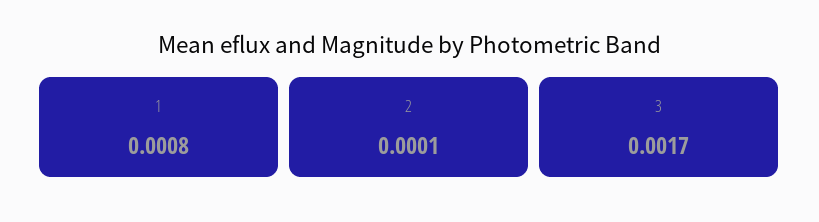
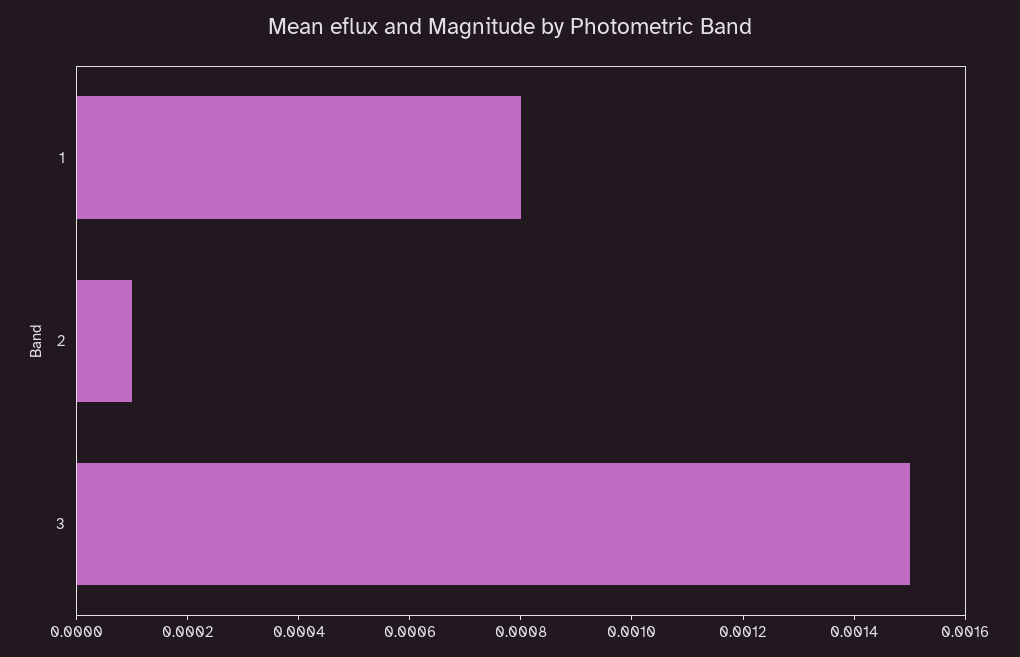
3: 0.0017 -> 0.0015

